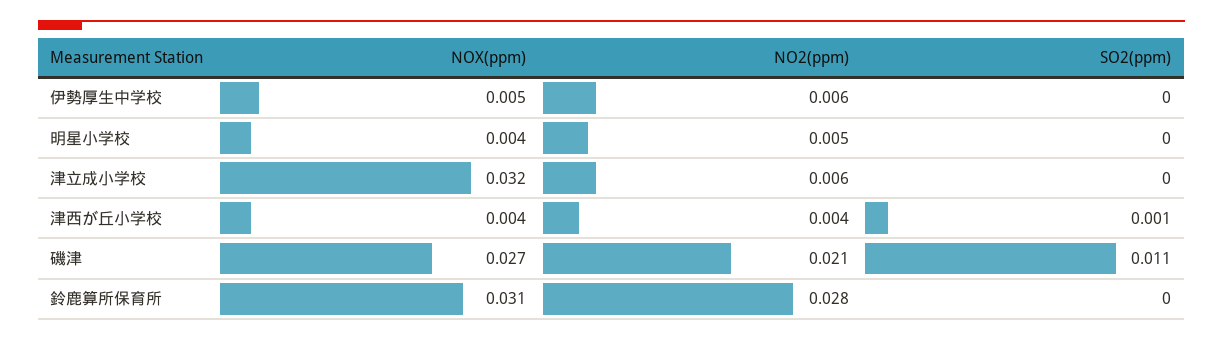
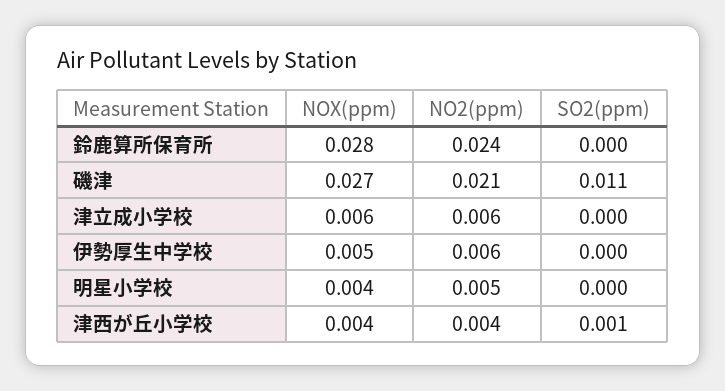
NOX(ppm), 津立成小学校: 0.032 -> 0.006
NOX(ppm), 鈴鹿算所保育所: 0.031 -> 0.028
NO2(ppm), 鈴鹿算所保育所: 0.028 -> 0.024

